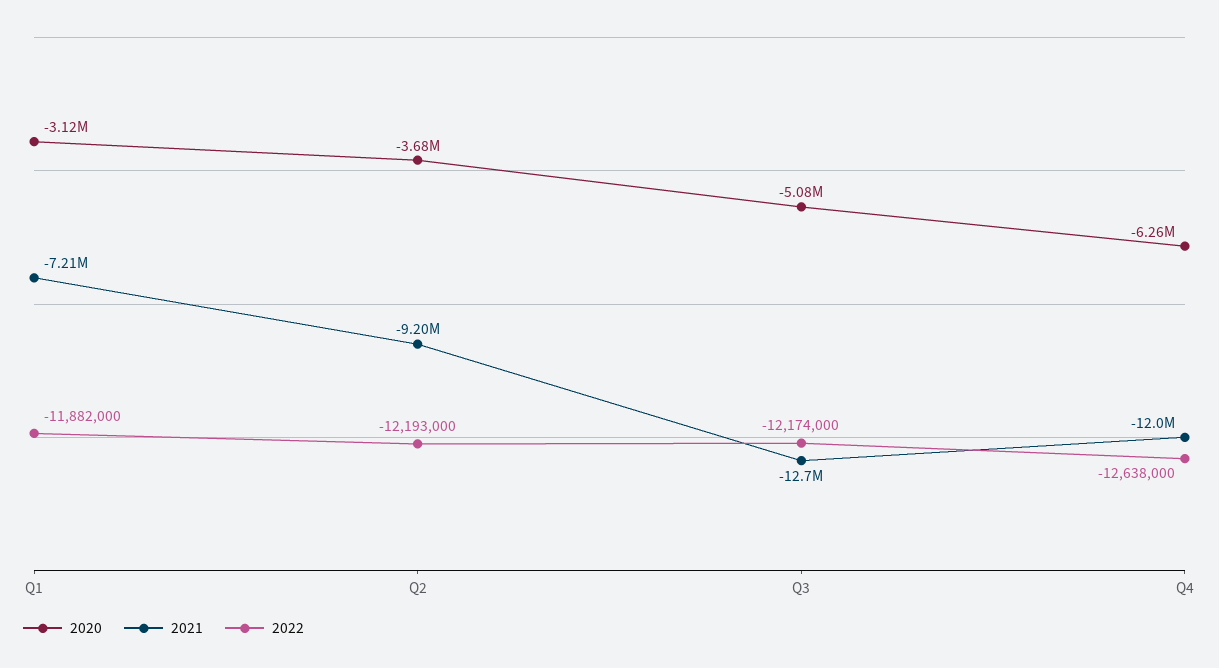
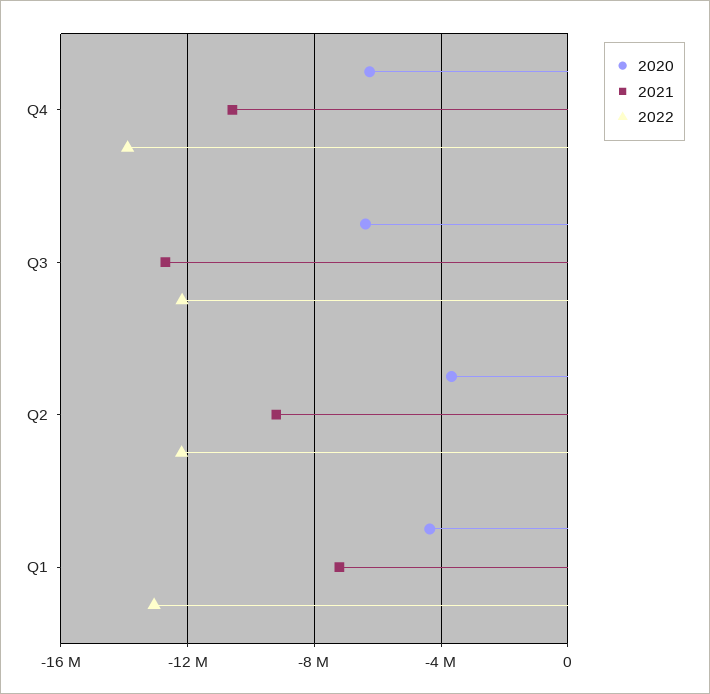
2020, Q1: -3120000 -> -4500000
2022, Q1: -11882000 -> -13000000
2020, Q3: -5080000 -> -6500000
2021, Q4: -12000000 -> -10500000
2022, Q4: -12638000 -> -14000000

